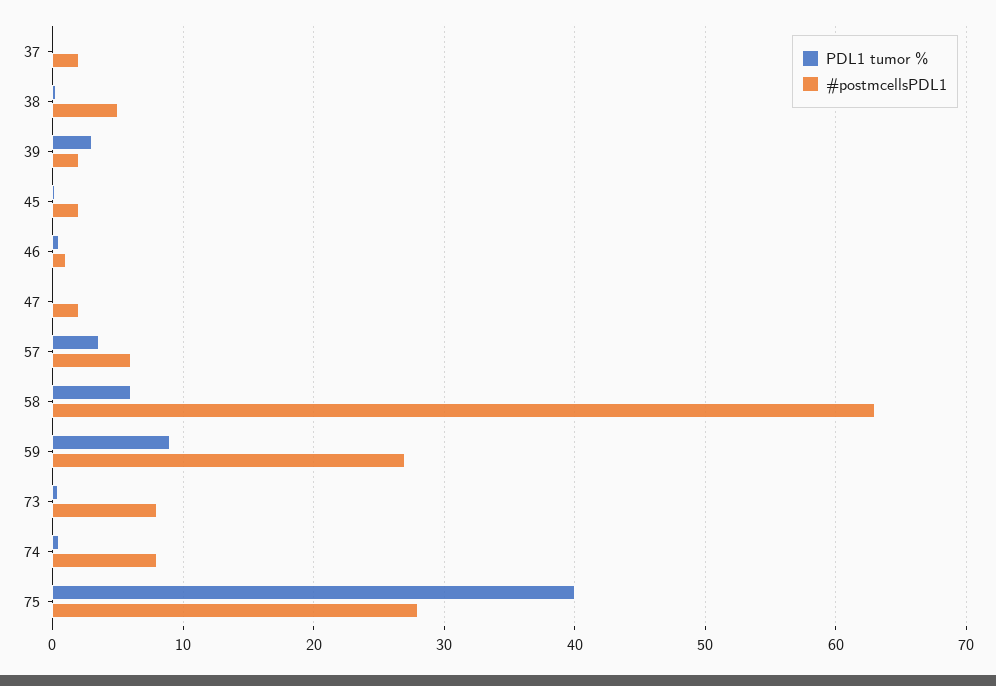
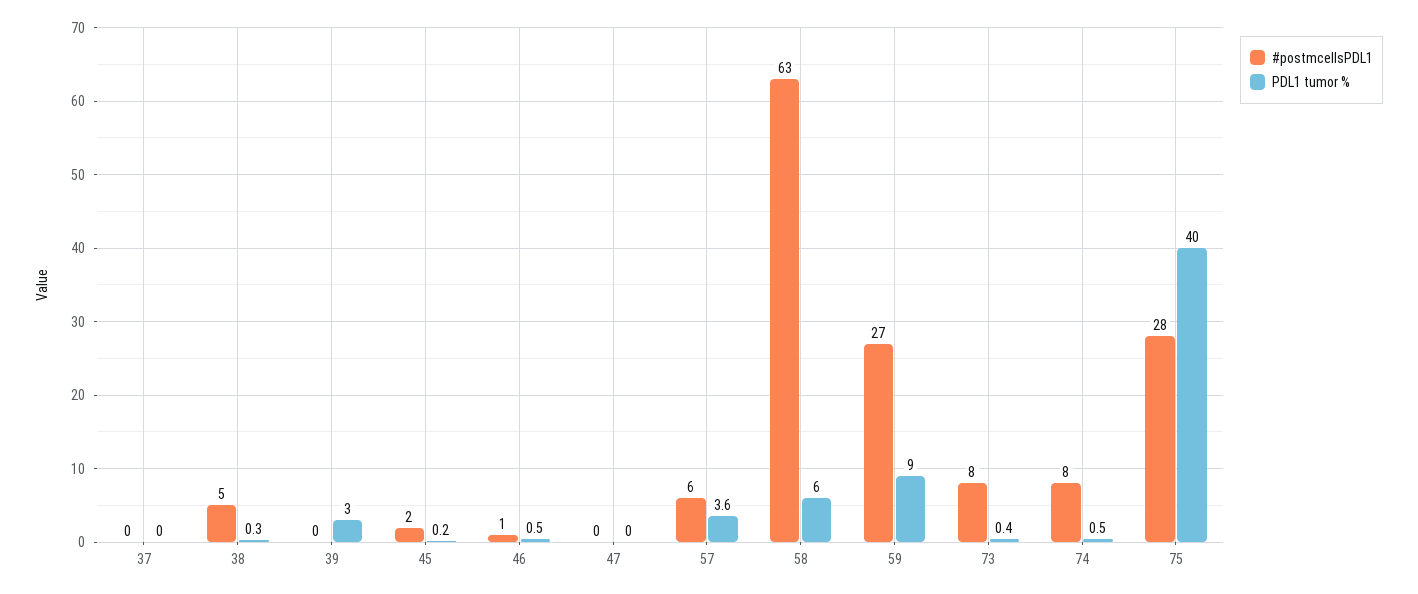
#postmcellsPDL1, 37: 2 -> 0
#postmcellsPDL1, 39: 2 -> 0
#postmcellsPDL1, 47: 2 -> 0

